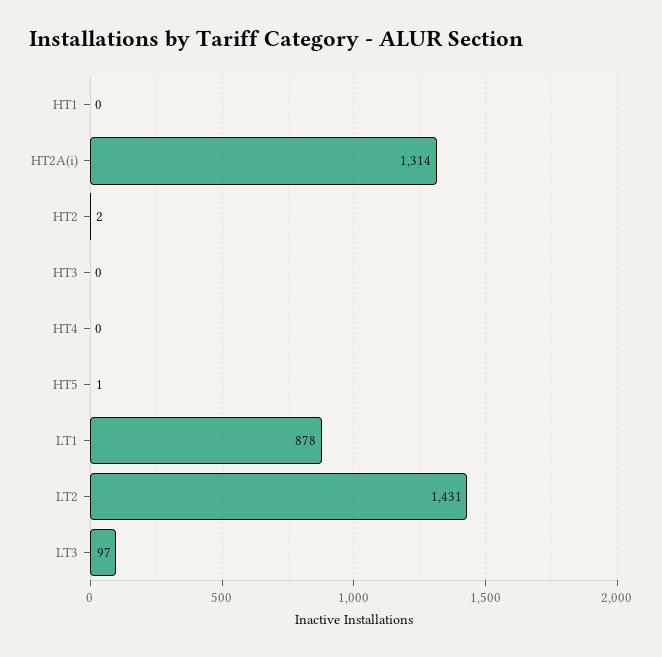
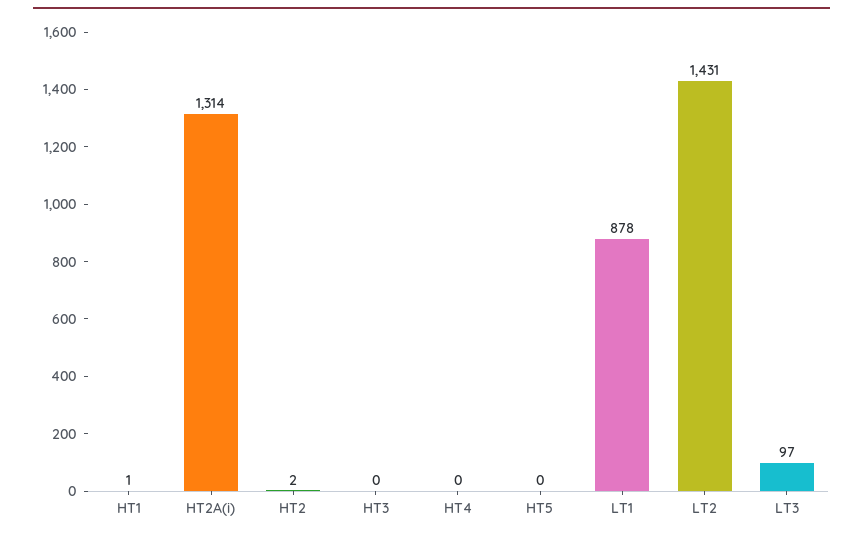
HT1: 0 -> 1
HT5: 1 -> 0

